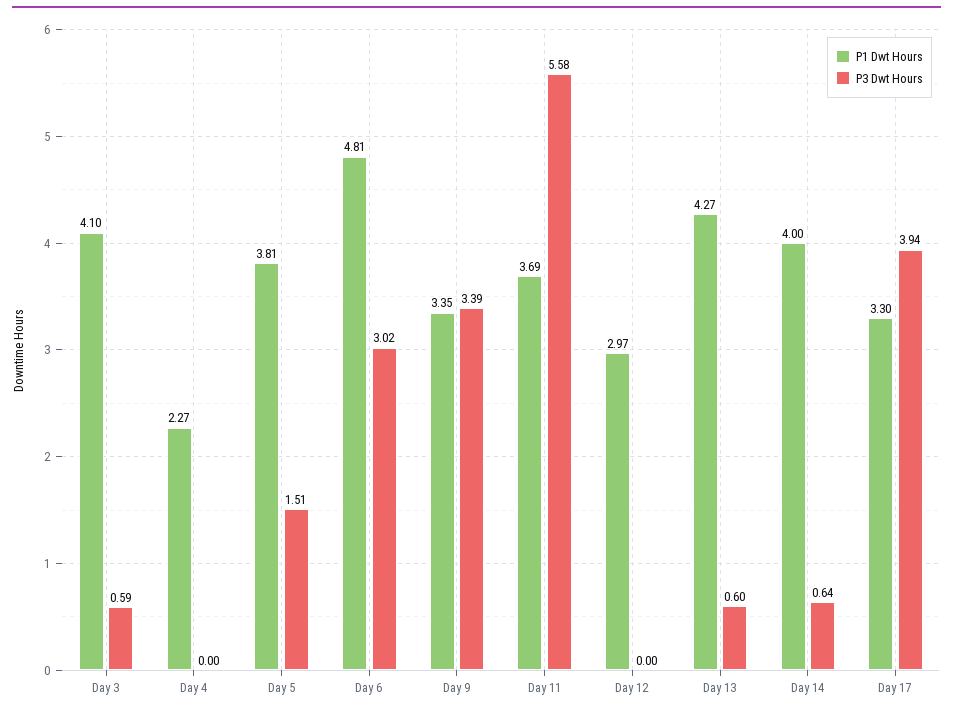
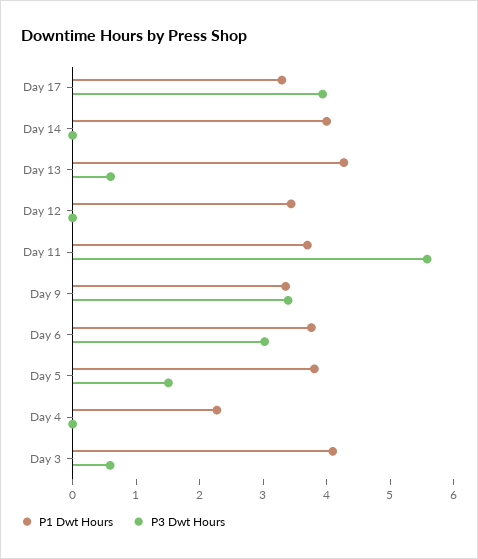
P1 Dwt Hours, Day 6: 4.81 -> 3.8
P1 Dwt Hours, Day 12: 2.97 -> 3.4
P3 Dwt Hours, Day 14: 0.64 -> 0

